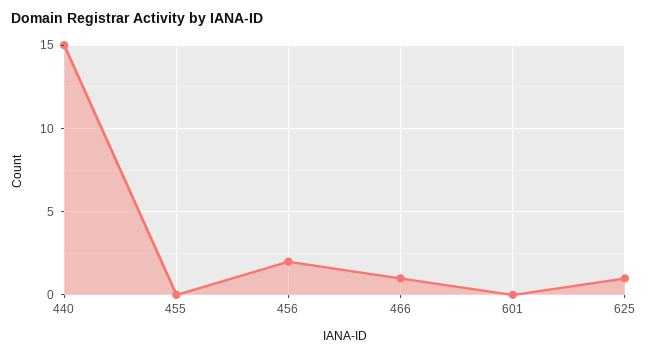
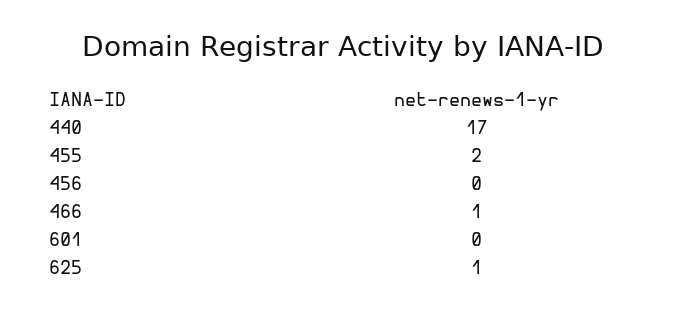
440: 15 -> 17
455: 0 -> 2
456: 2 -> 0

